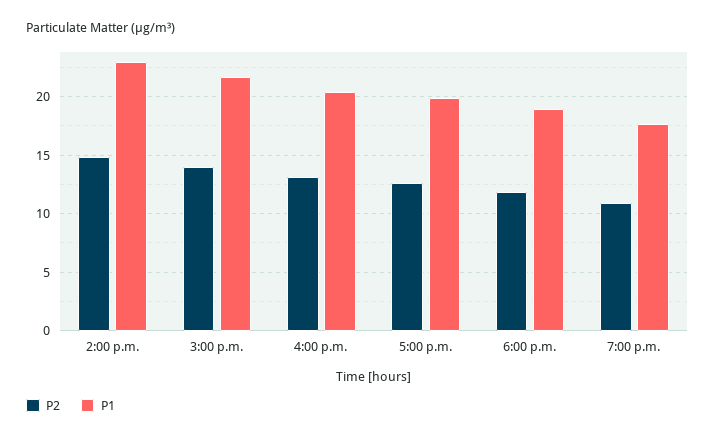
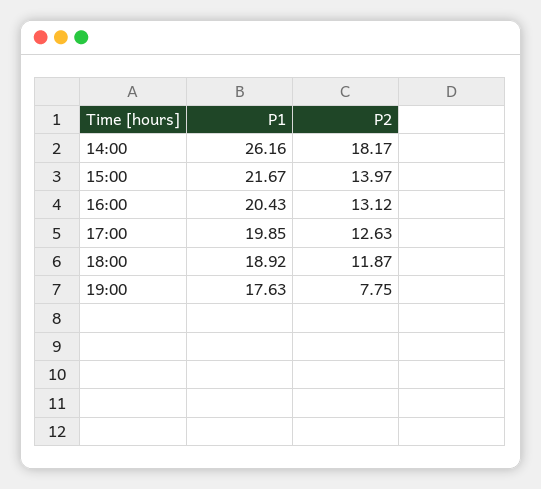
P2, 2:00 p.m.: 15 -> 18.17
P1, 2:00 p.m.: 23 -> 26.16
P2, 7:00 p.m.: 11 -> 7.75

